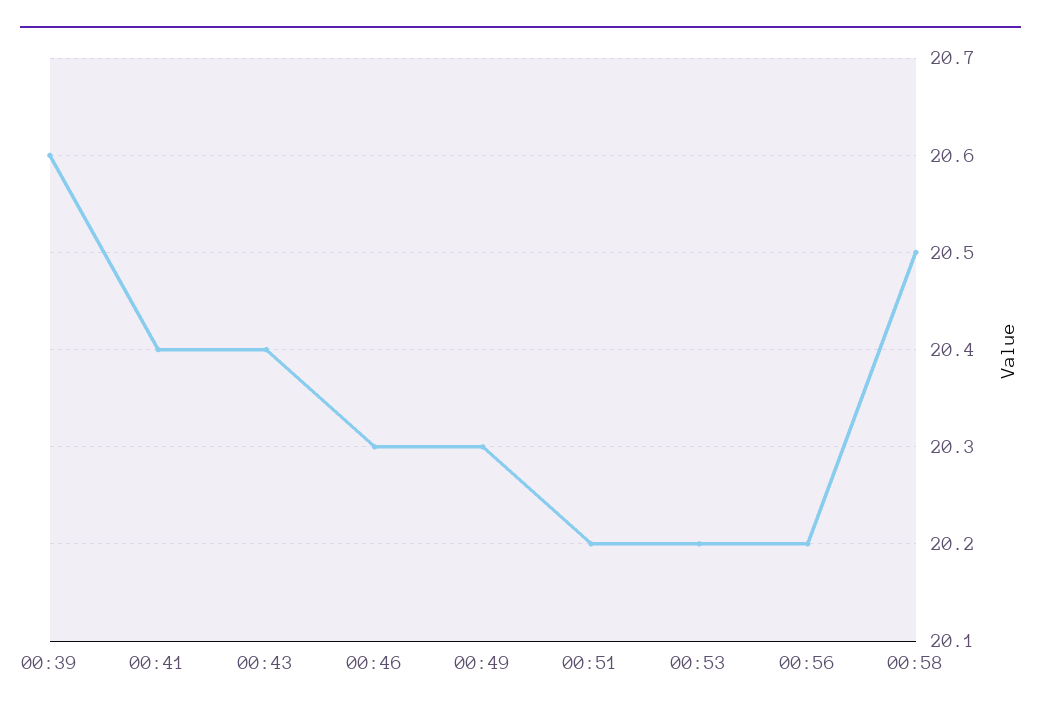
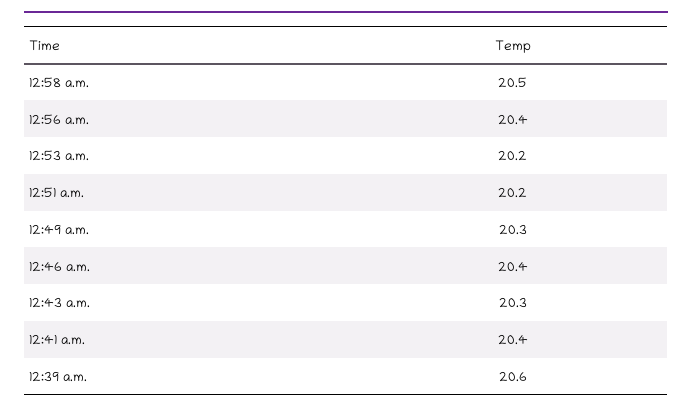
00:43: 20.4 -> 20.3
00:46: 20.3 -> 20.4
00:56: 20.2 -> 20.4

